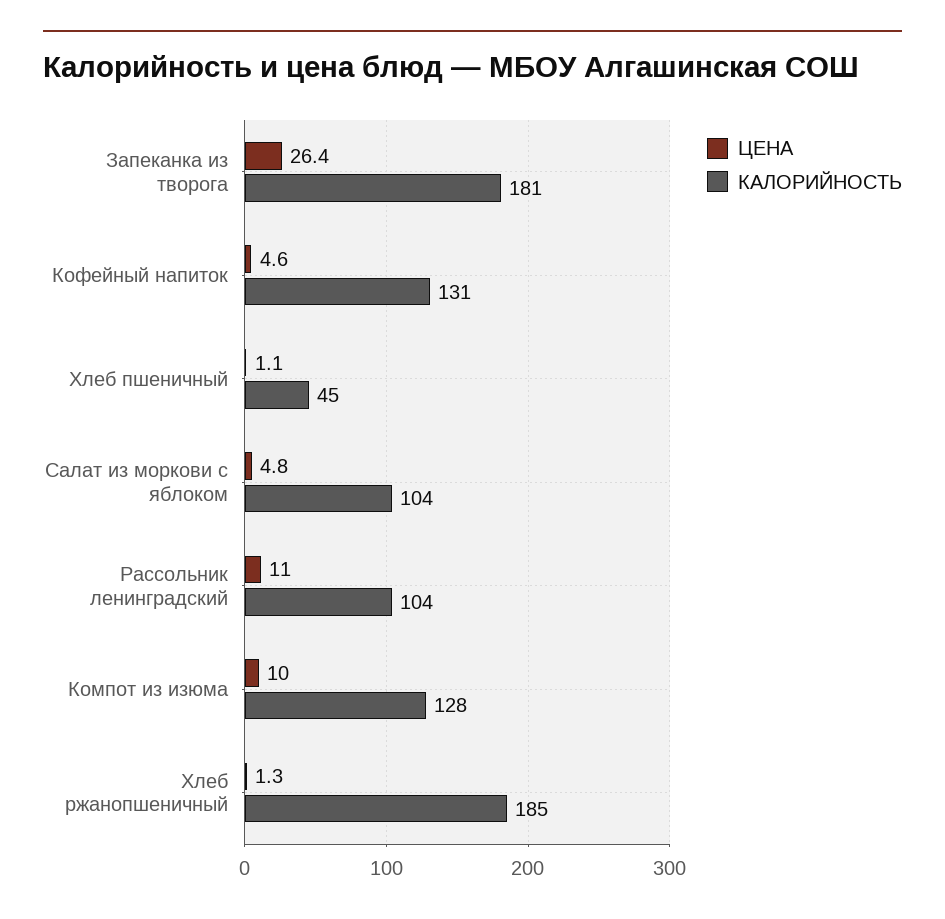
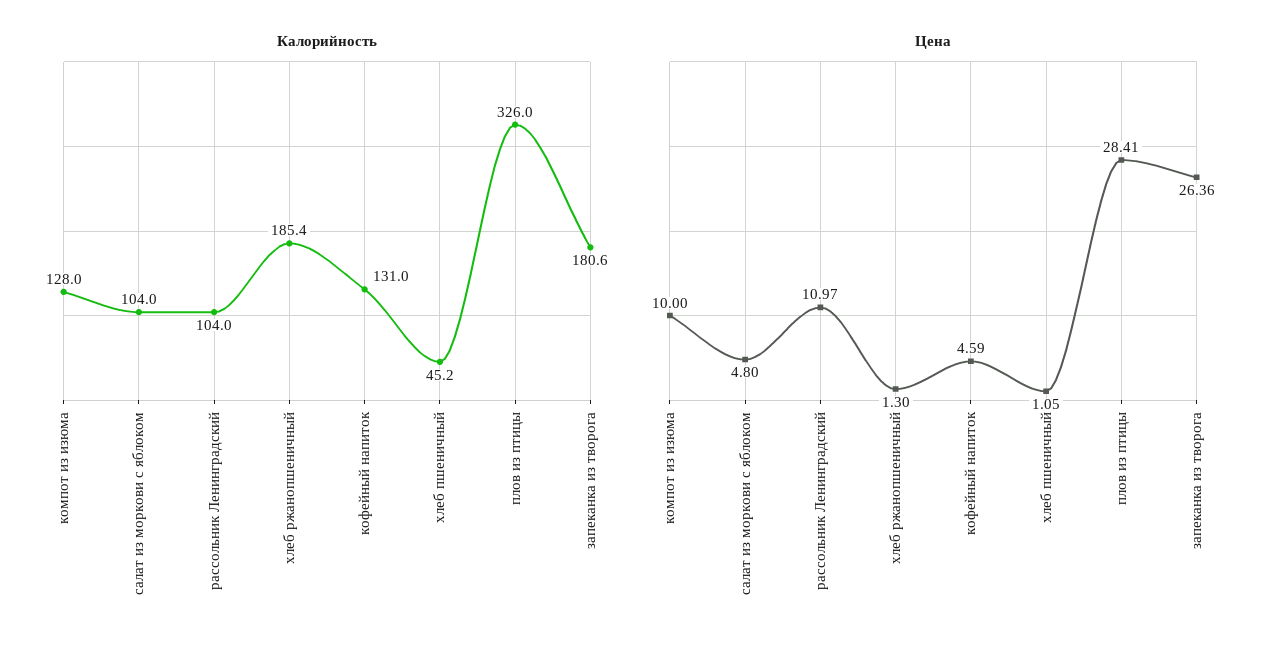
КАЛОРИЙНОСТЬ, плов из птицы: none -> 326
ЦЕНА, плов из птицы: none -> 28.41

